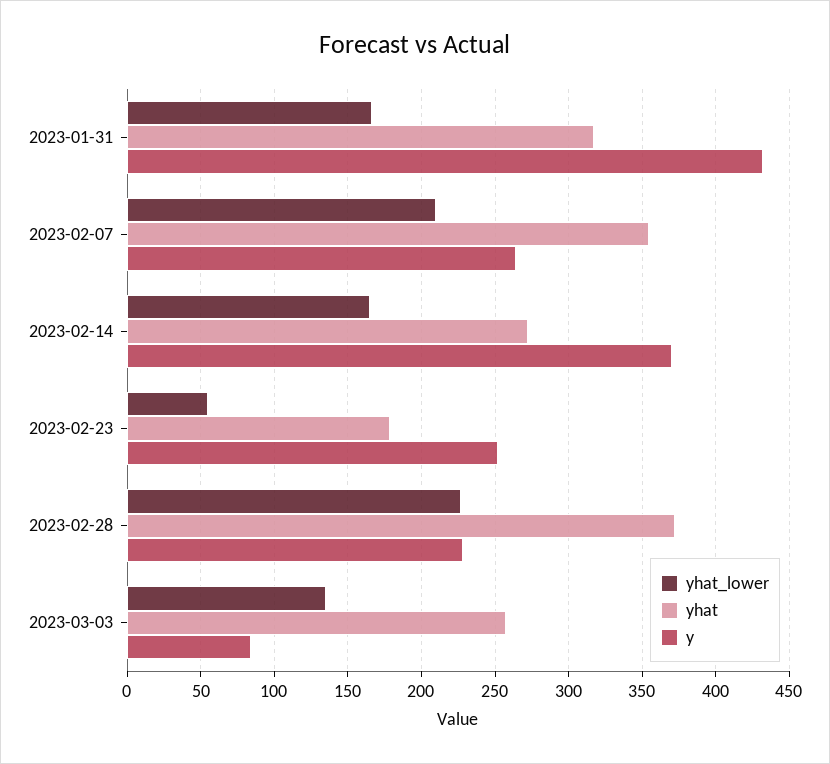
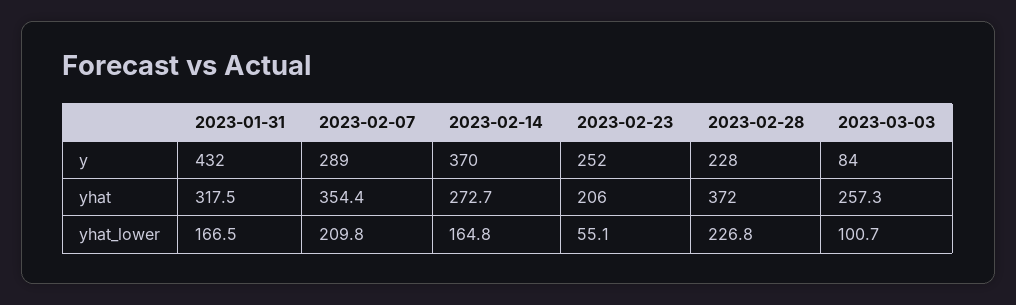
y, 2023-02-07: 265 -> 289
yhat, 2023-02-23: 180 -> 206
yhat_lower, 2023-03-03: 135 -> 100.7

